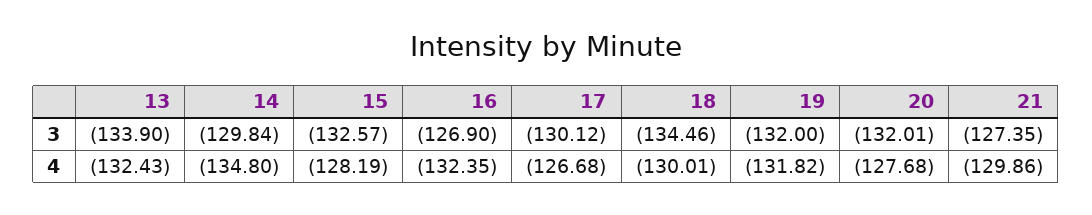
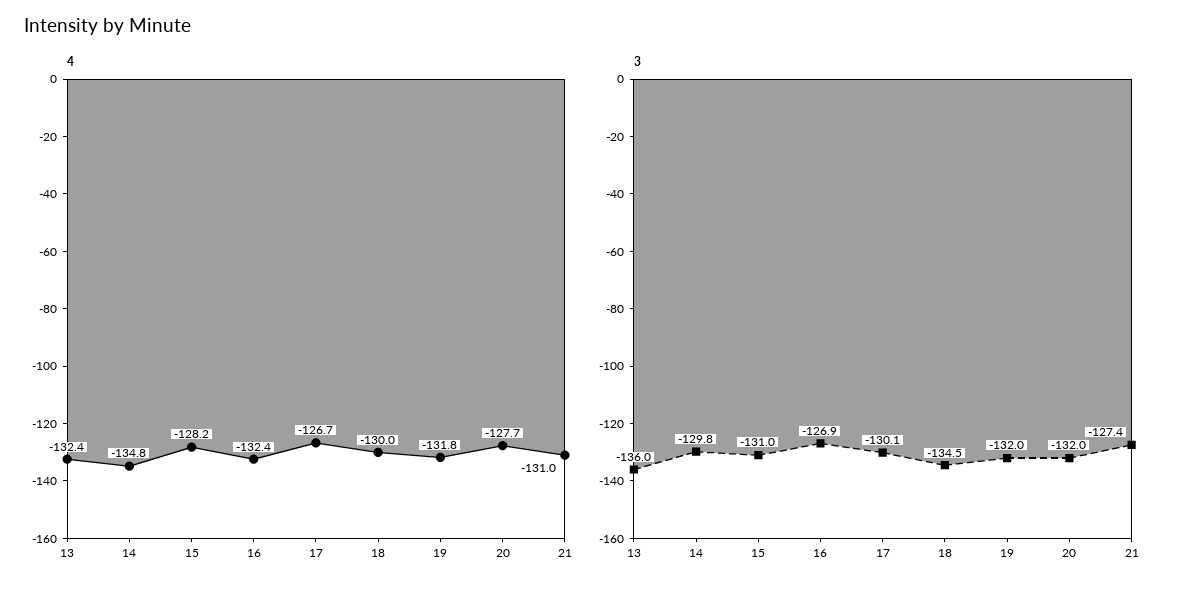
3, 13: -133.9 -> -136
3, 15: -132.57 -> -131
4, 21: -129.86 -> -131

